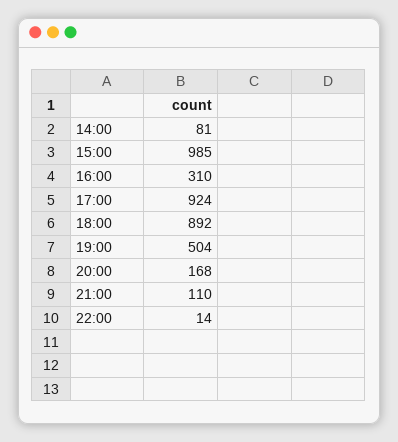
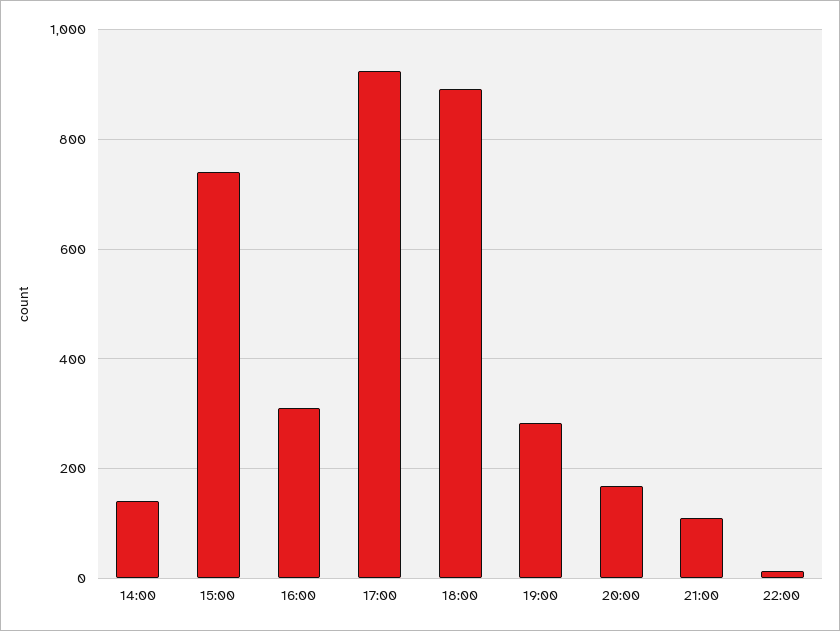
14:00: 81 -> 140
15:00: 985 -> 740
19:00: 504 -> 280

